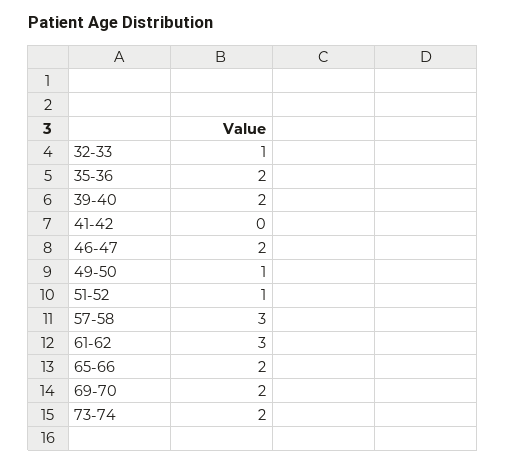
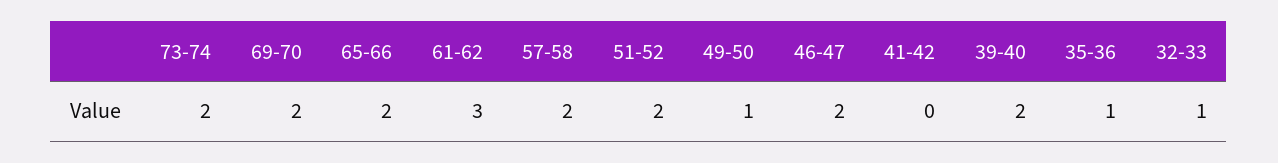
35-36: 2 -> 1
51-52: 1 -> 2
57-58: 3 -> 2

